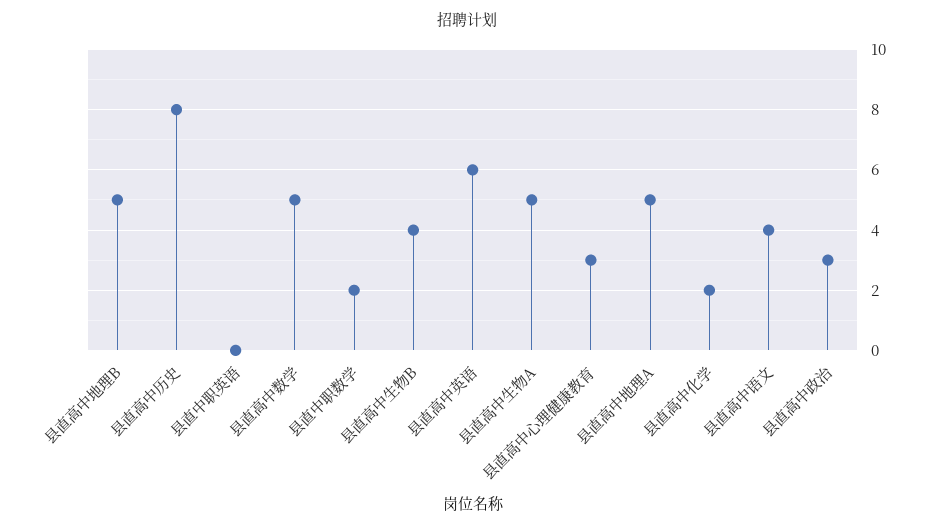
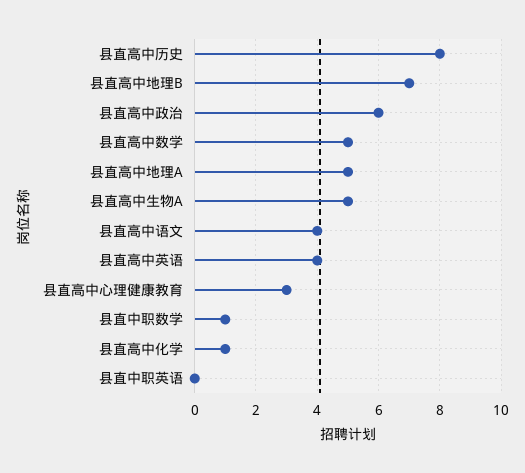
县直高中地理B: 5 -> 7
县直中职数学: 2 -> 1
县直高中生物B: 4 -> none
县直高中英语: 6 -> 4
县直高中化学: 2 -> 1
县直高中政治: 3 -> 6

